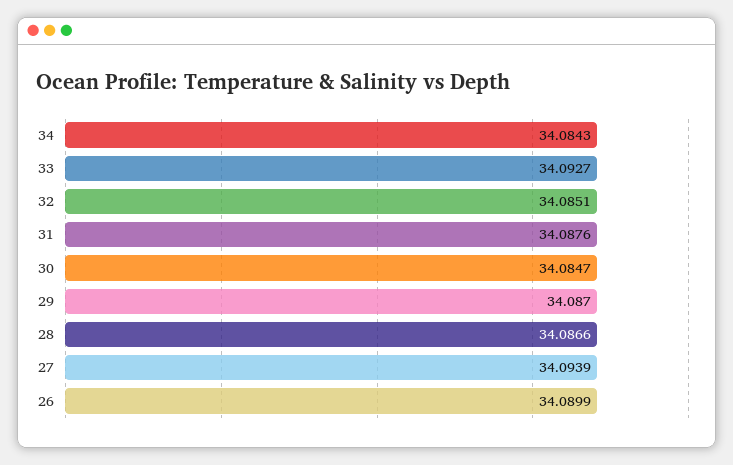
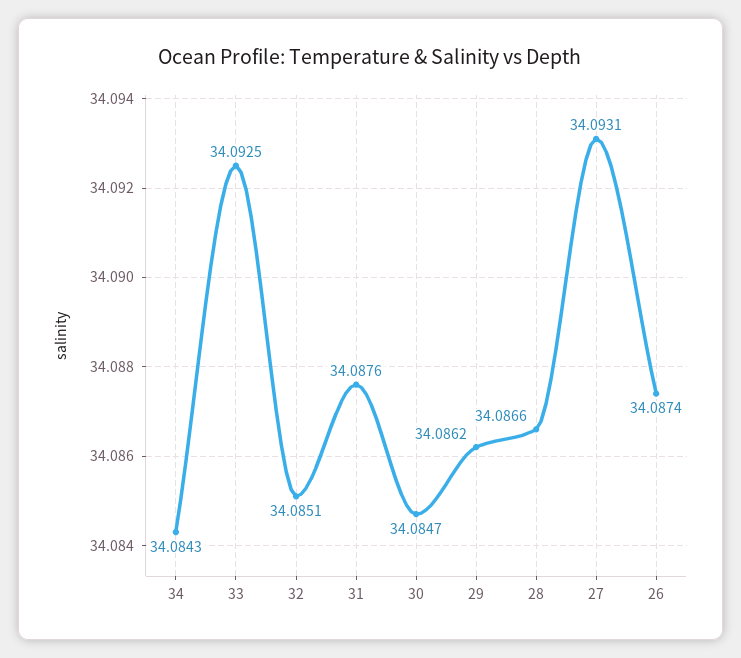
33: 34.0927 -> 34.0925
29: 34.087 -> 34.0862
27: 34.0939 -> 34.0931
26: 34.0899 -> 34.0874

